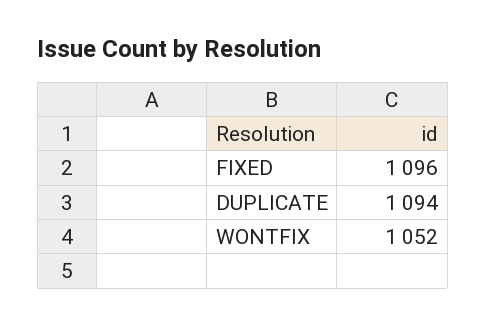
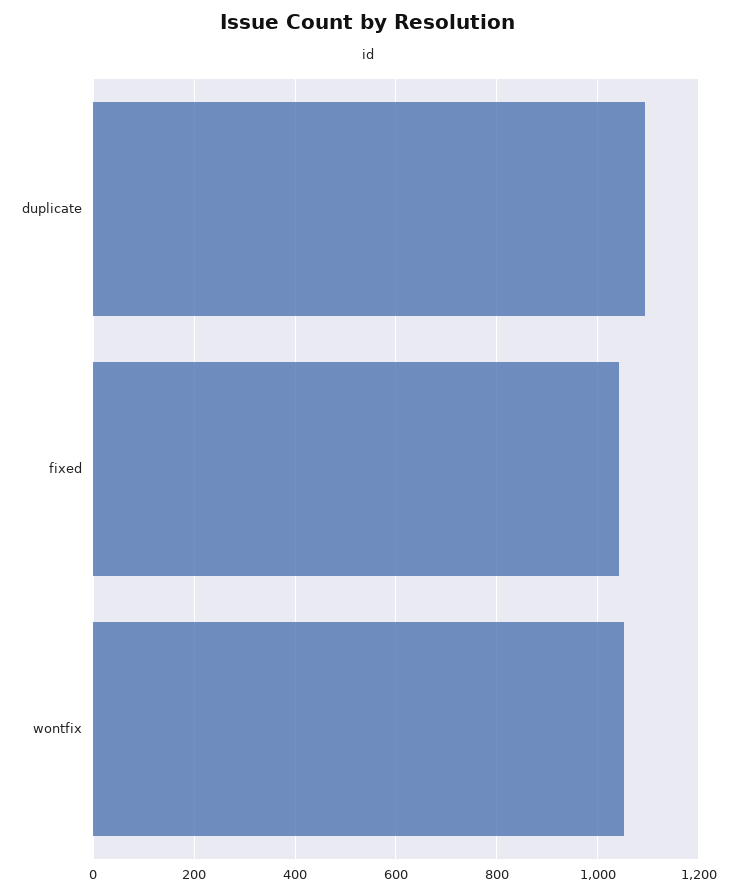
FIXED: 1096 -> 1040

